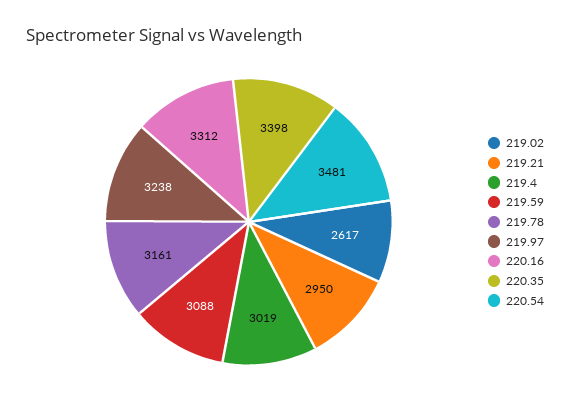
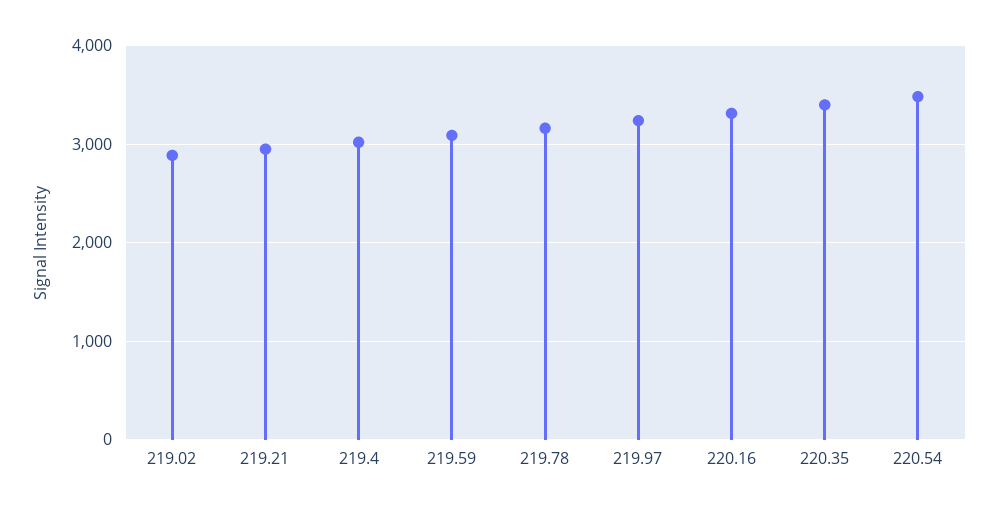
219.02: 2617 -> 2900

